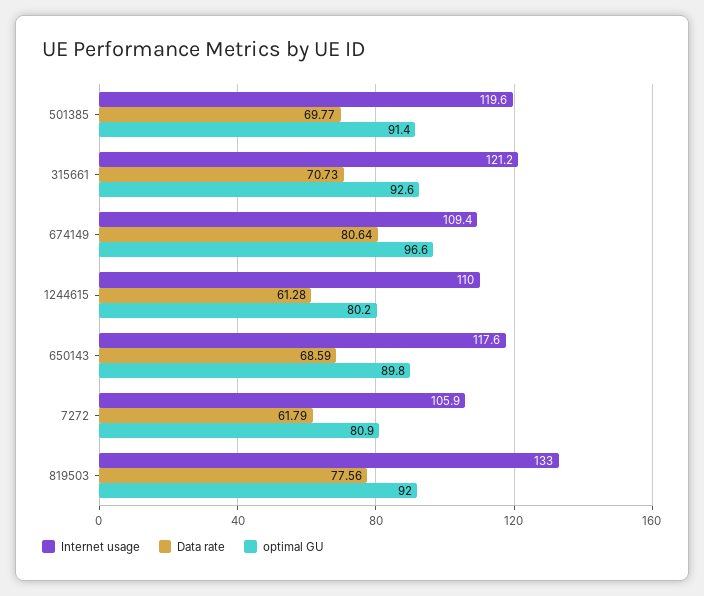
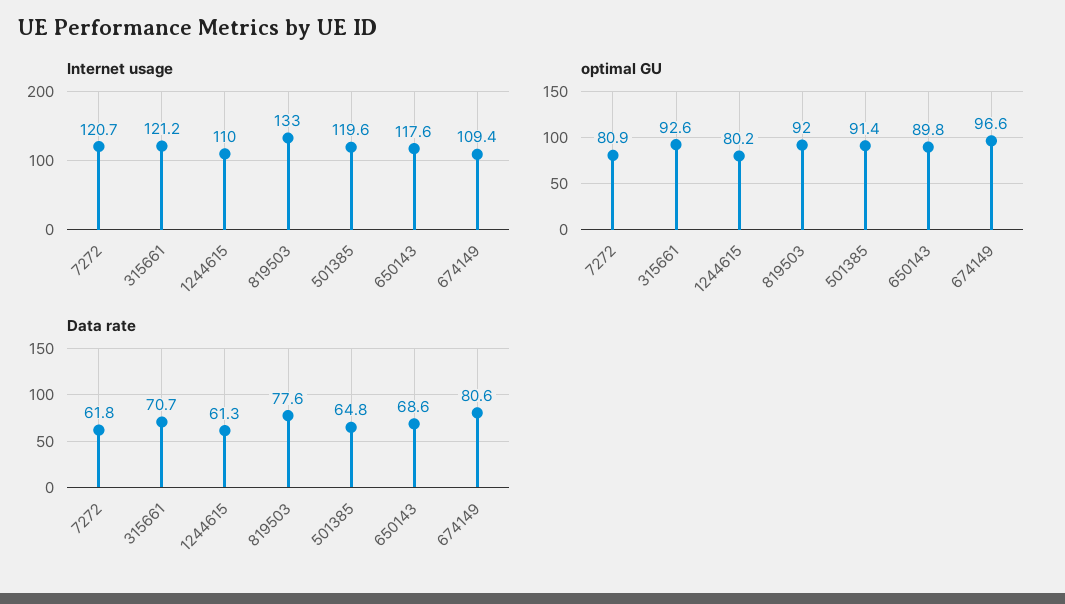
Data rate, 501385: 69.77 -> 64.8
Internet usage, 7272: 105.9 -> 120.7

